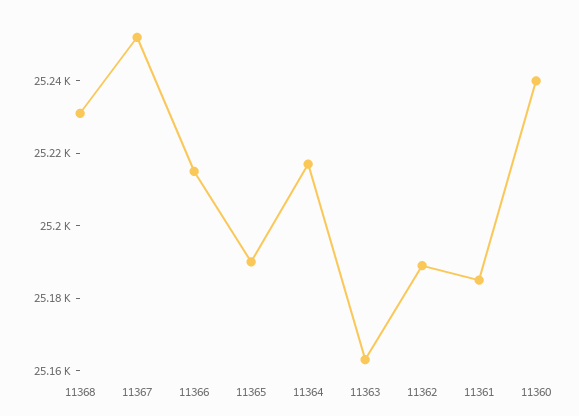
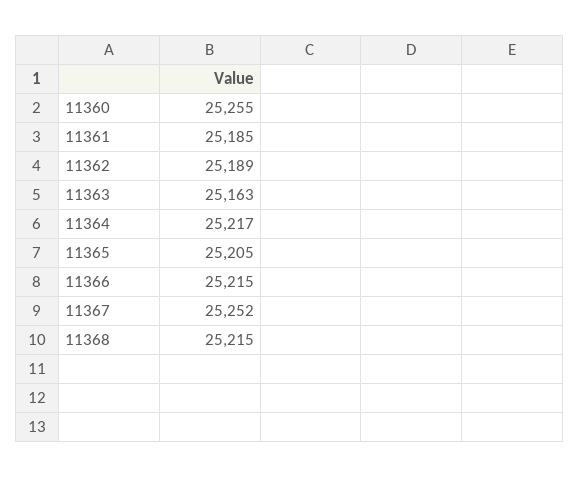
11368: 25230 -> 25215
11365: 25190 -> 25205
11360: 25240 -> 25255

